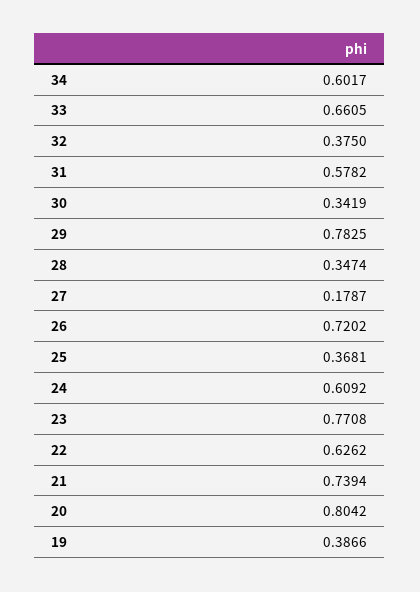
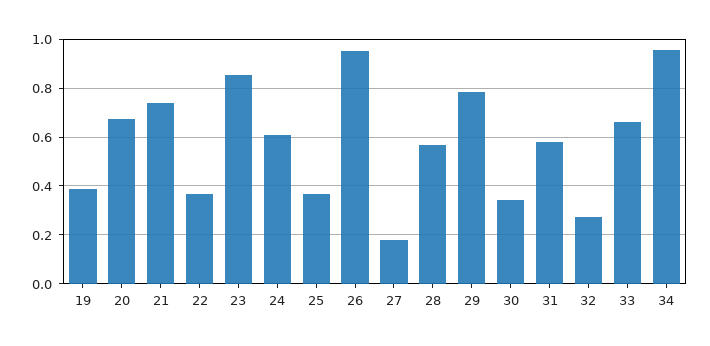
34: 0.6017 -> 0.95
32: 0.375 -> 0.275
28: 0.3474 -> 0.575
26: 0.7202 -> 0.95
23: 0.7708 -> 0.85
22: 0.6262 -> 0.375
20: 0.8042 -> 0.675

